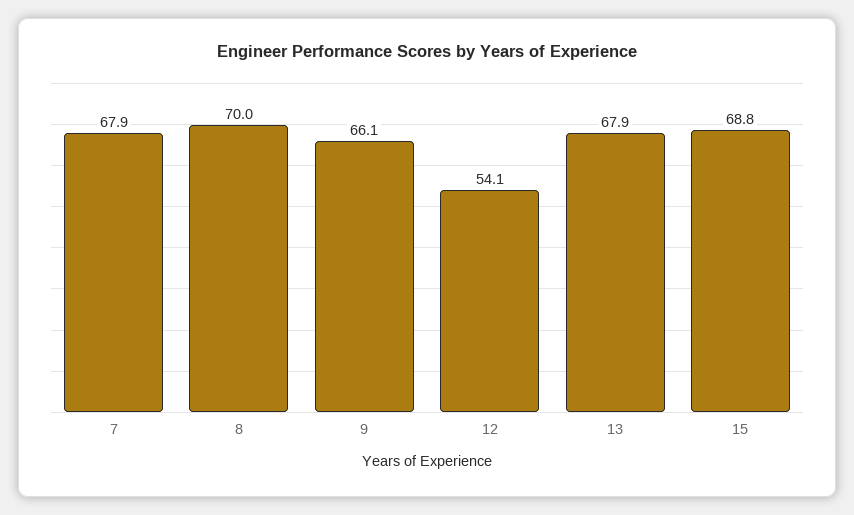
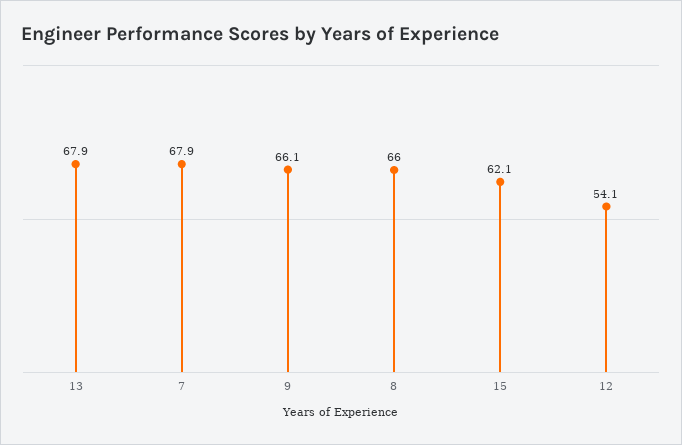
8: 70 -> 66
15: 68.8 -> 62.1

